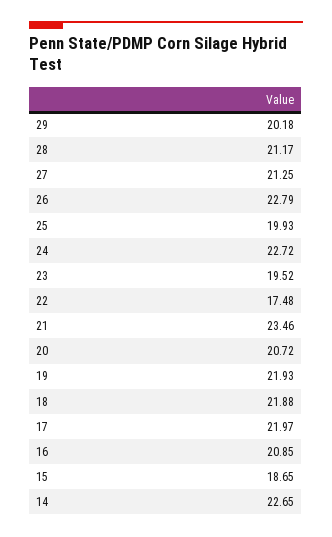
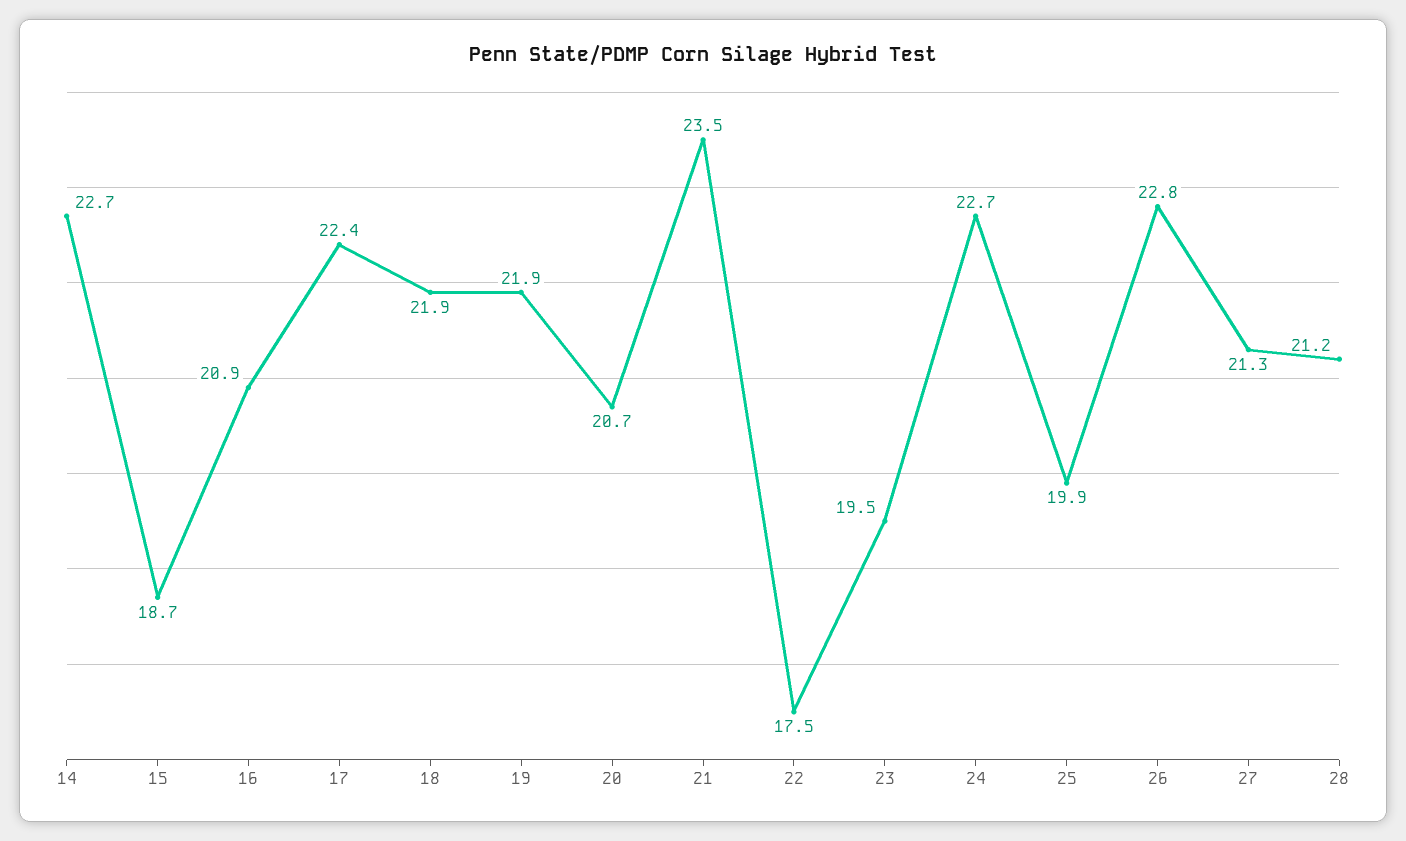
29: 20.18 -> none
17: 21.97 -> 22.4

